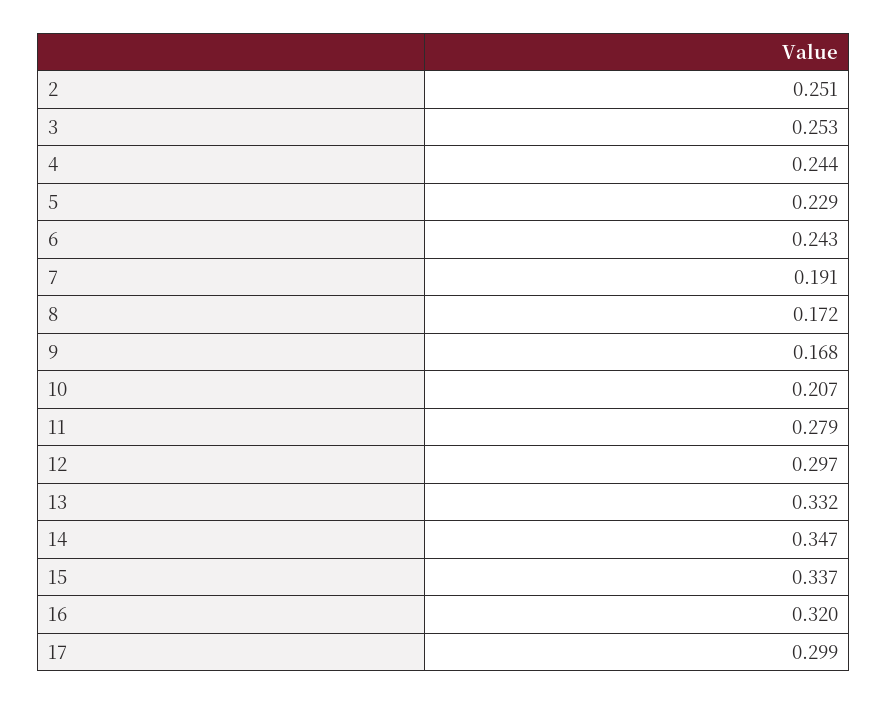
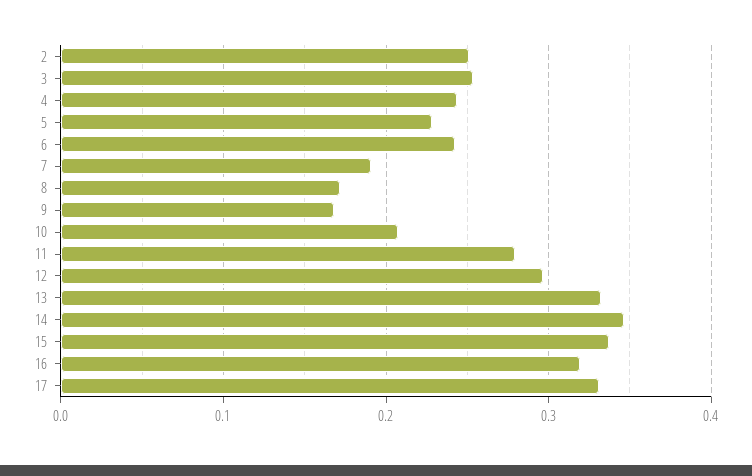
17: 0.299 -> 0.33

